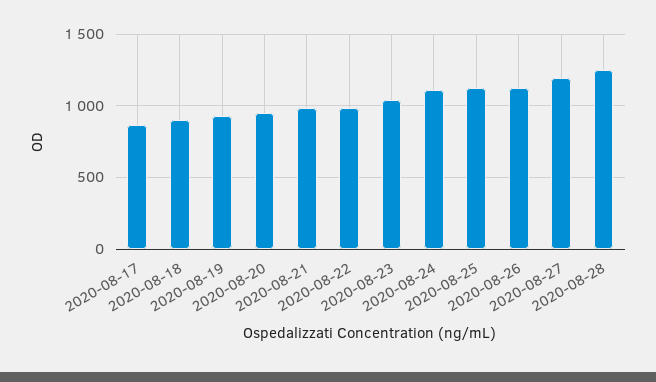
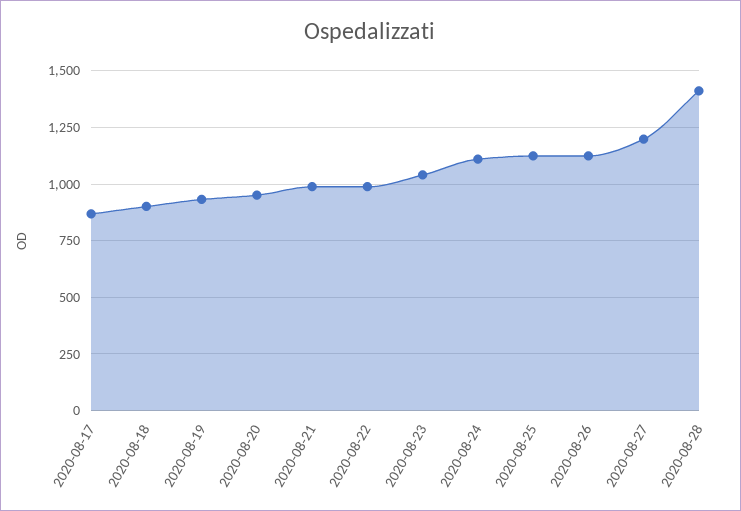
2020-08-28: 1250 -> 1400

